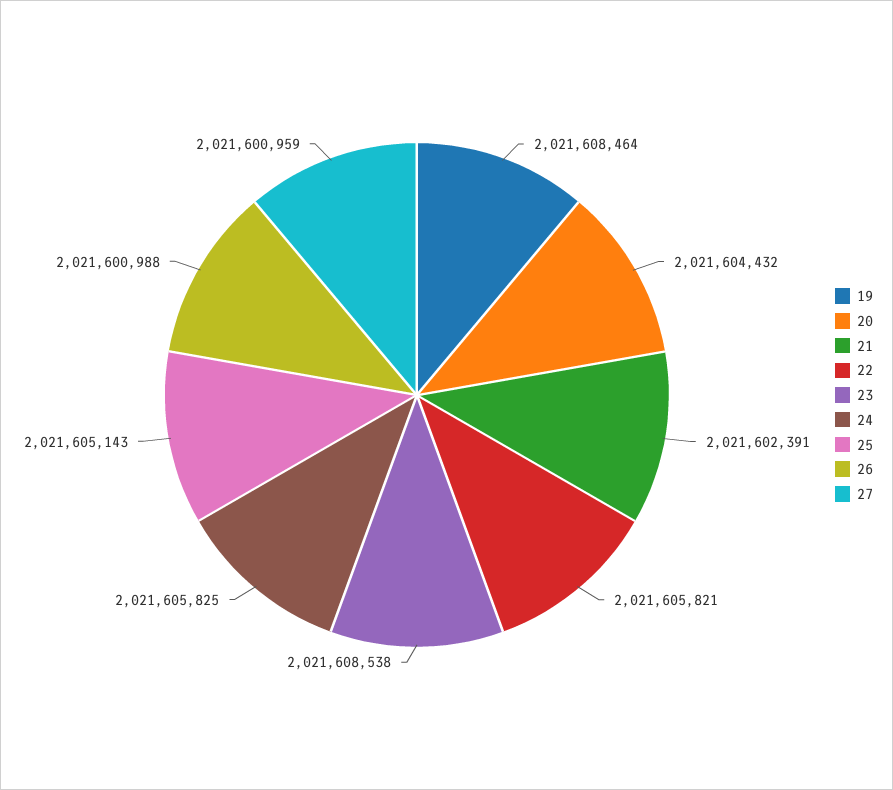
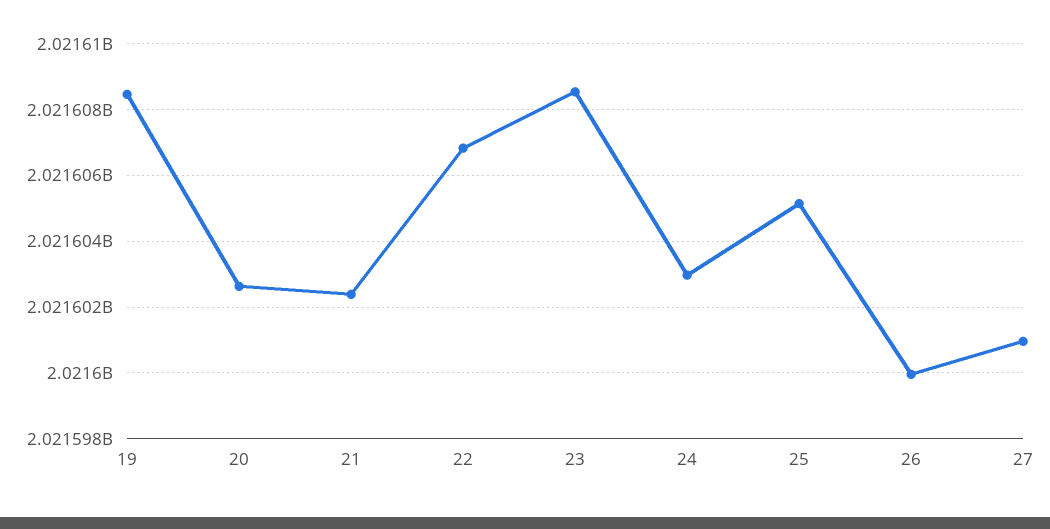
20: 2021604432 -> 2021602600
22: 2021605821 -> 2021606800
24: 2021605825 -> 2021603000
26: 2021600988 -> 2021600000

